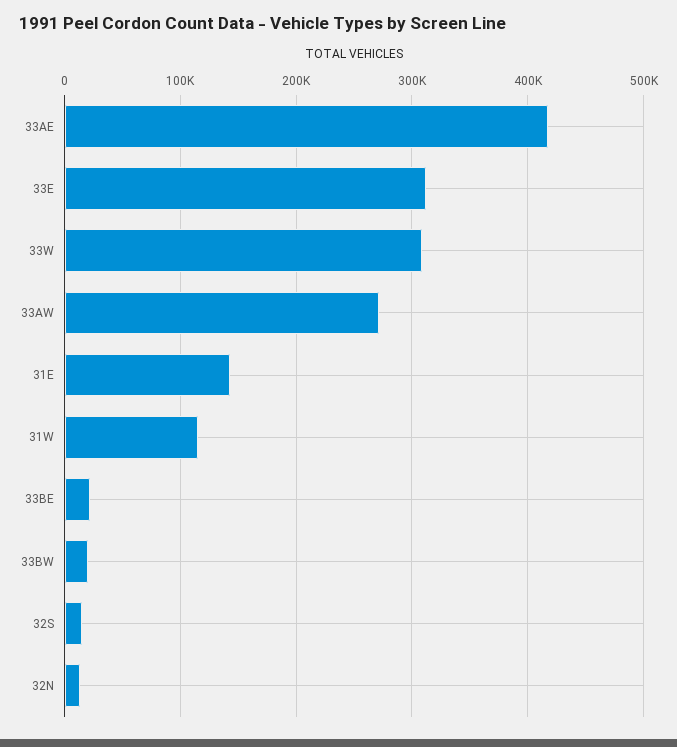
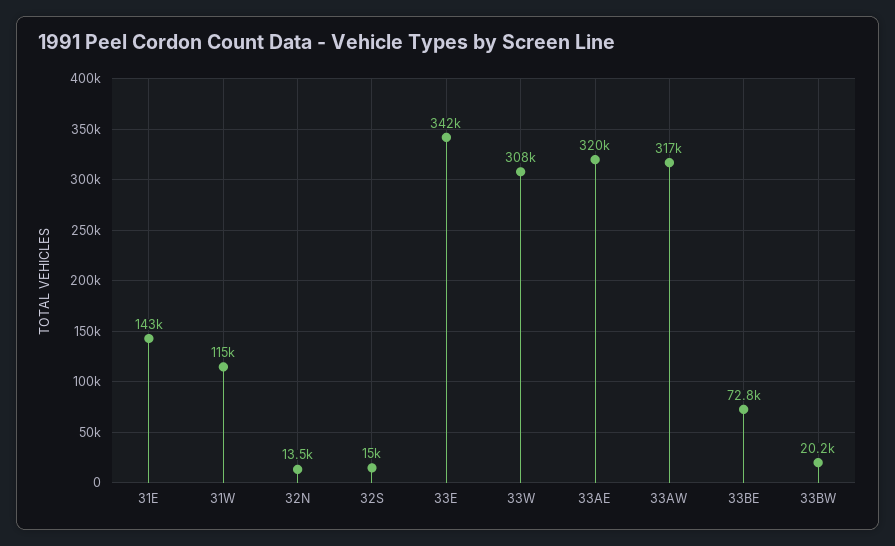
33AE: 420000 -> 320000
33E: 310000 -> 342000
33AW: 270000 -> 317000
33BE: 20000 -> 72800

